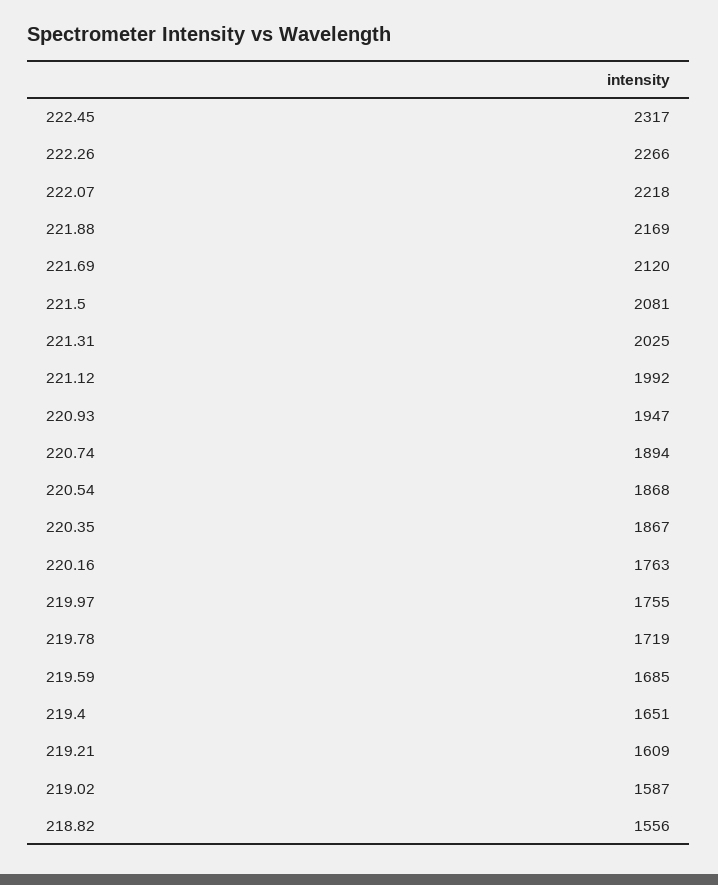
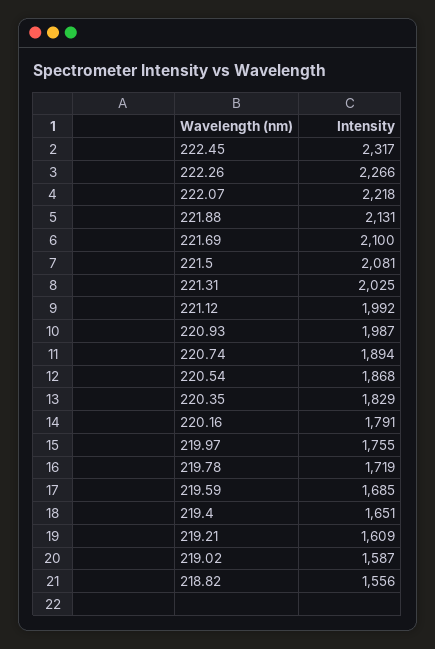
221.88: 2169 -> 2131
221.69: 2120 -> 2100
220.93: 1947 -> 1987
220.35: 1867 -> 1829
220.16: 1763 -> 1791

